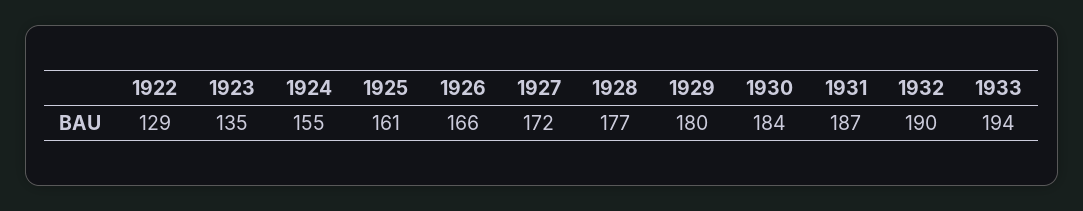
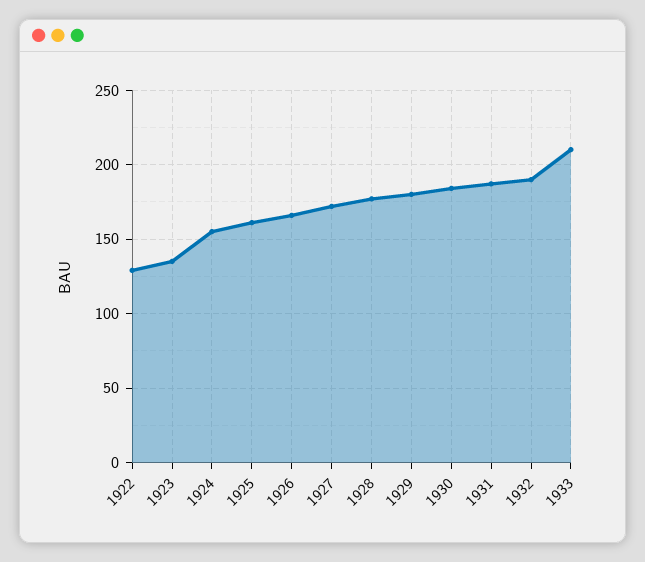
1933: 194 -> 210

